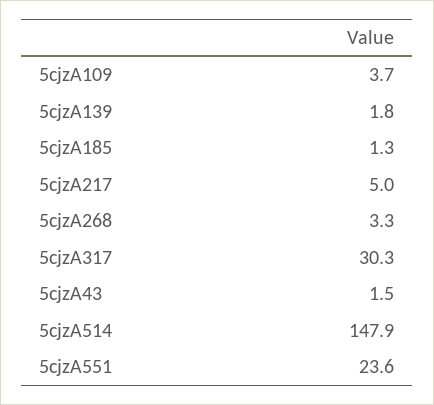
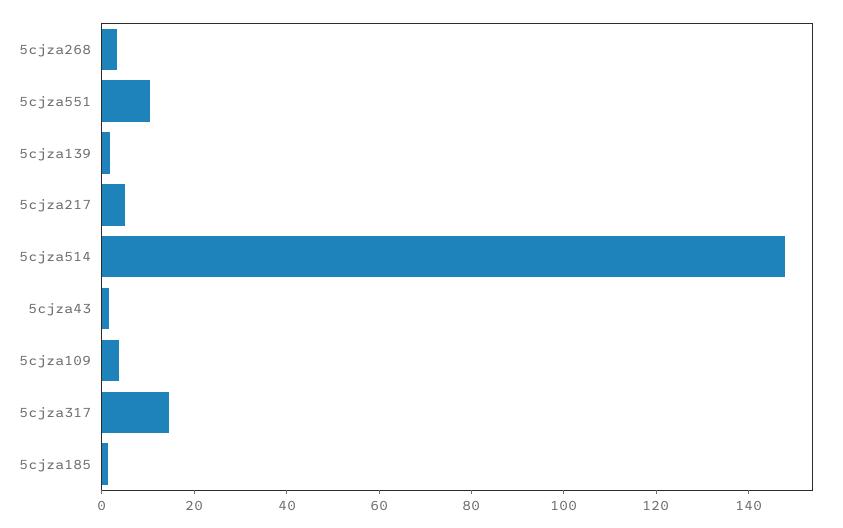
5cjzA317: 30.3 -> 15
5cjzA551: 23.6 -> 10

